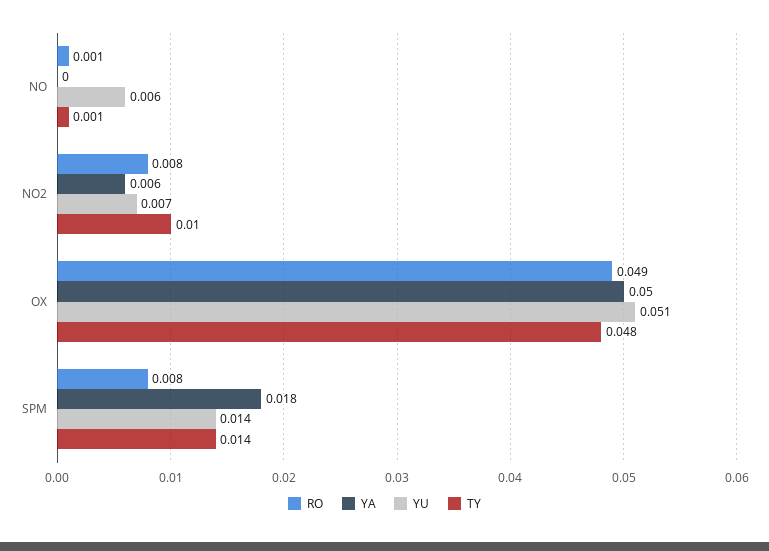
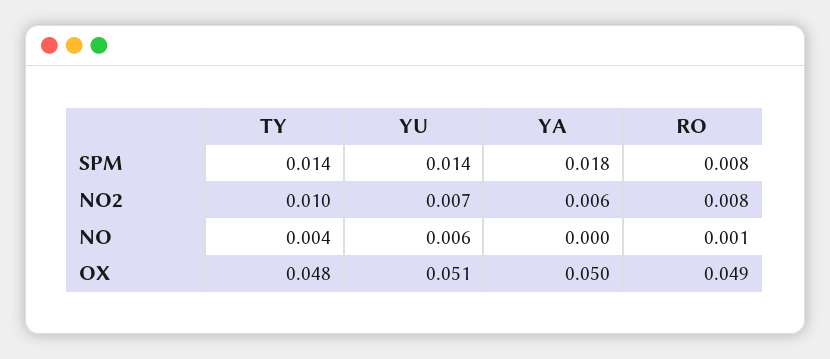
TY, NO: 0.001 -> 0.004

